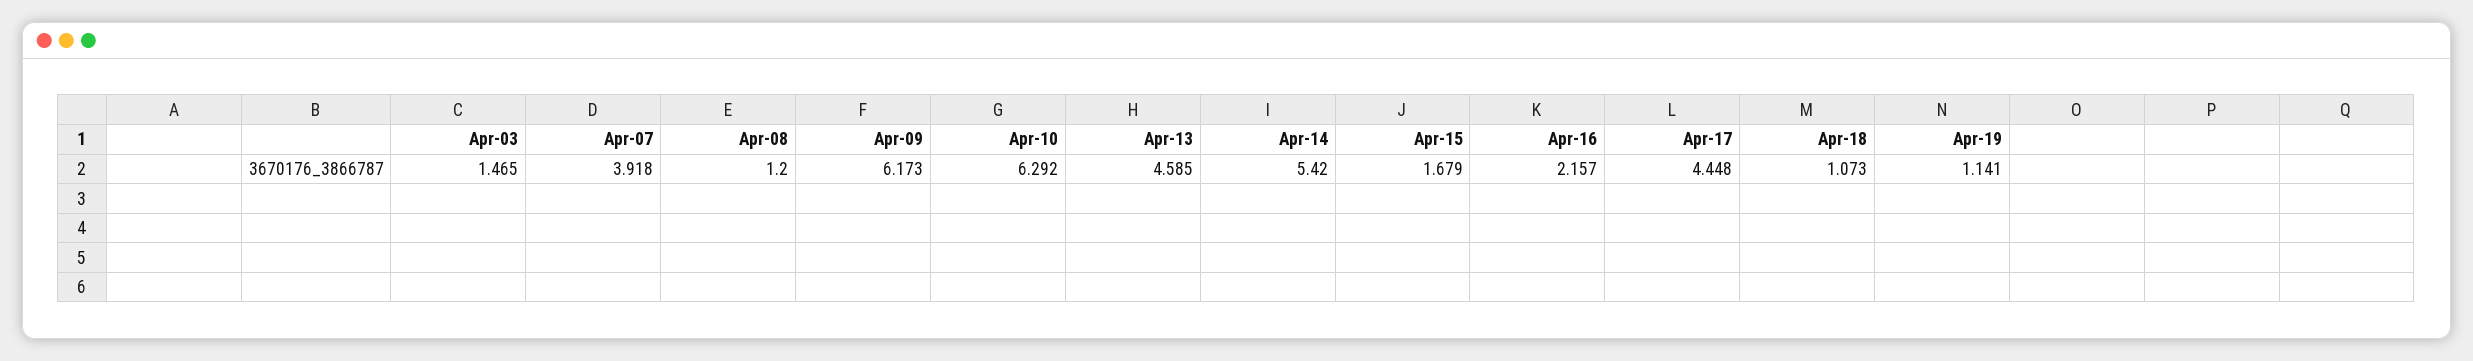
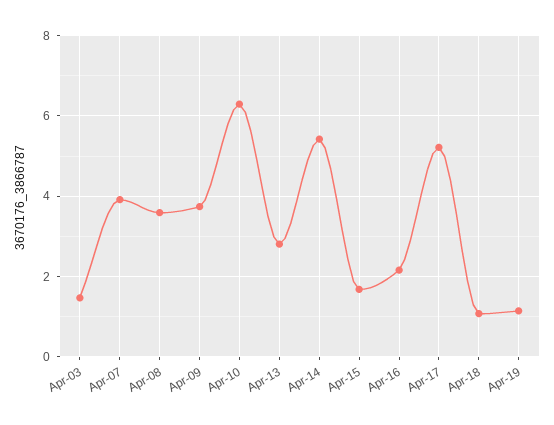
Apr-08: 1.2 -> 3.6
Apr-09: 6.173 -> 3.8
Apr-13: 4.585 -> 2.8
Apr-17: 4.448 -> 5.2

